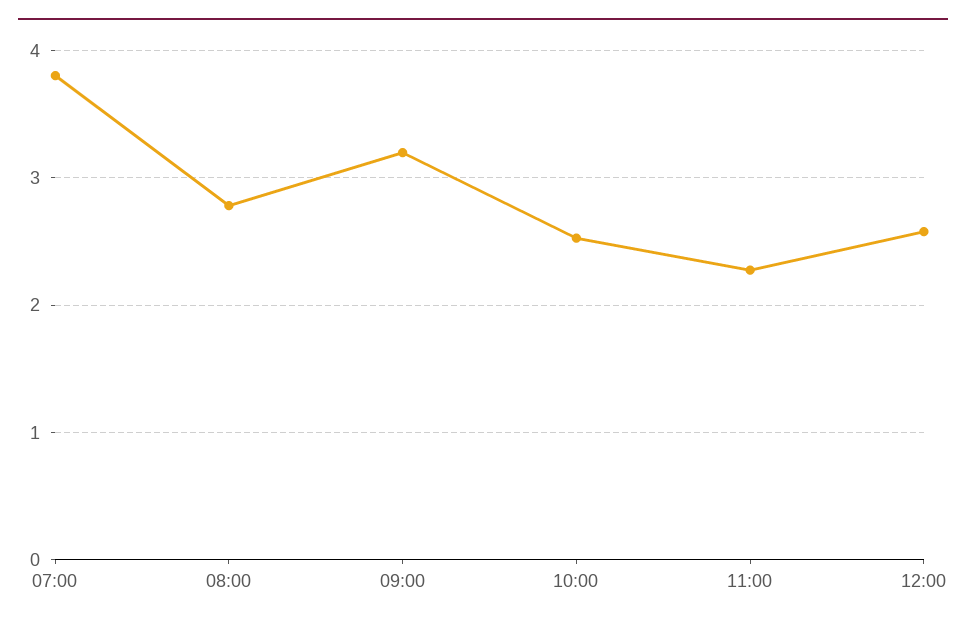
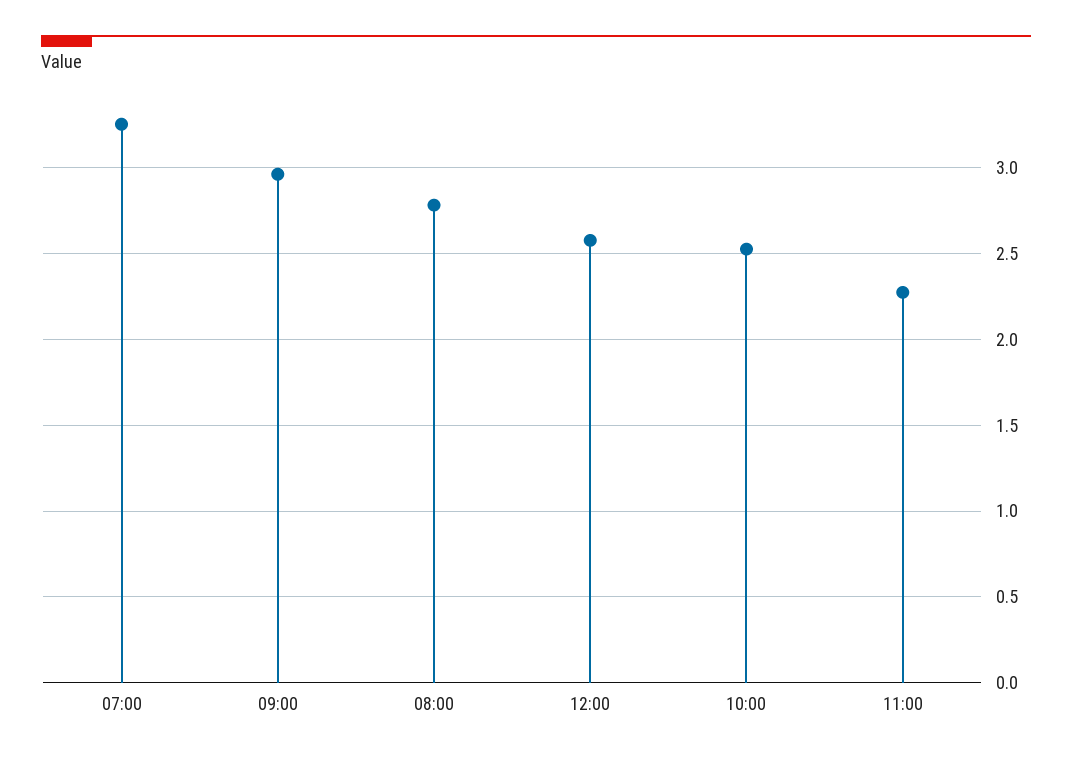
07:00: 3.8 -> 3.25
09:00: 3.2 -> 2.95

